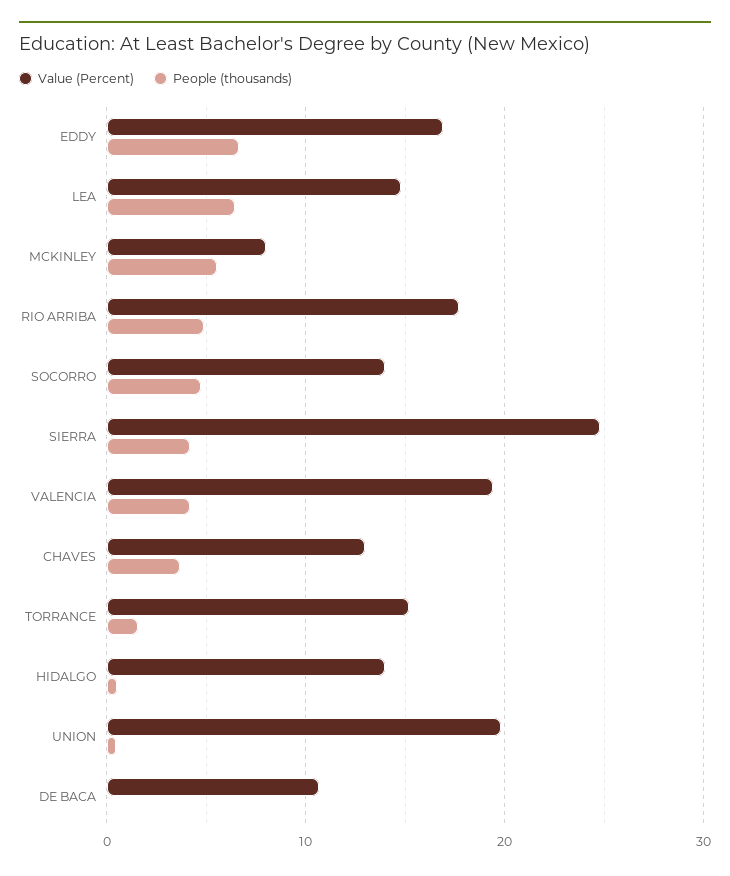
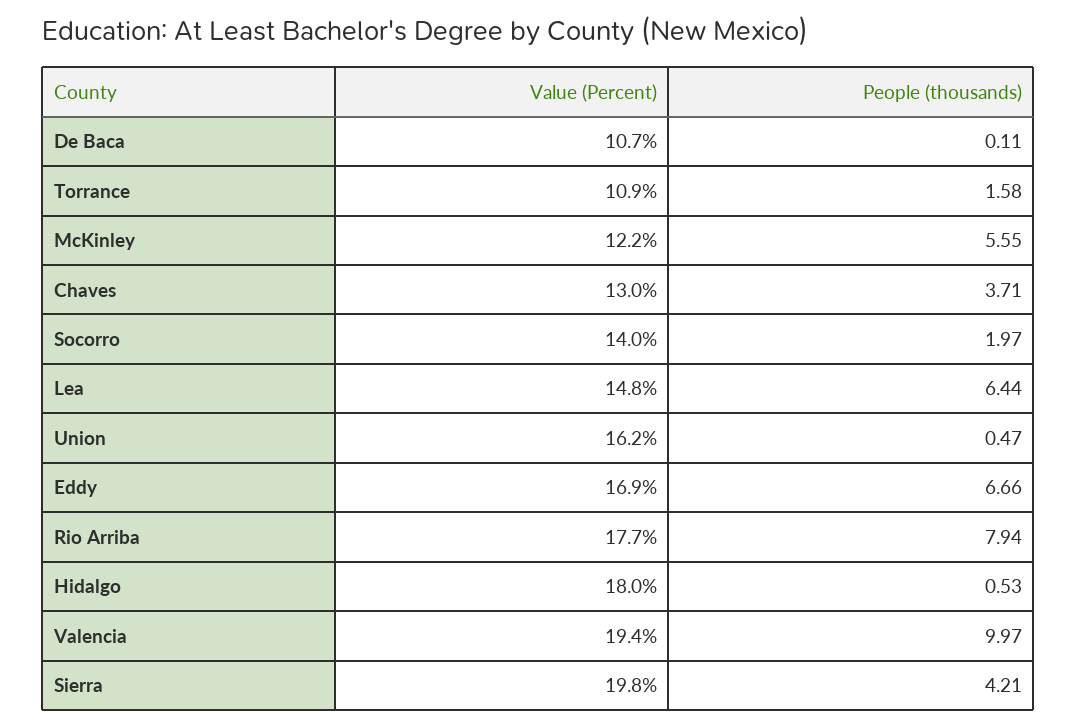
Value (Percent), MCKINLEY: 8 -> 12.2
People (thousands), RIO ARRIBA: 5 -> 7.94
People (thousands), SOCORRO: 5 -> 1.97
Value (Percent), SIERRA: 25 -> 19.8
People (thousands), VALENCIA: 4 -> 9.97
Value (Percent), TORRANCE: 15 -> 10.9
Value (Percent), HIDALGO: 14 -> 18
Value (Percent), UNION: 20 -> 16.2

